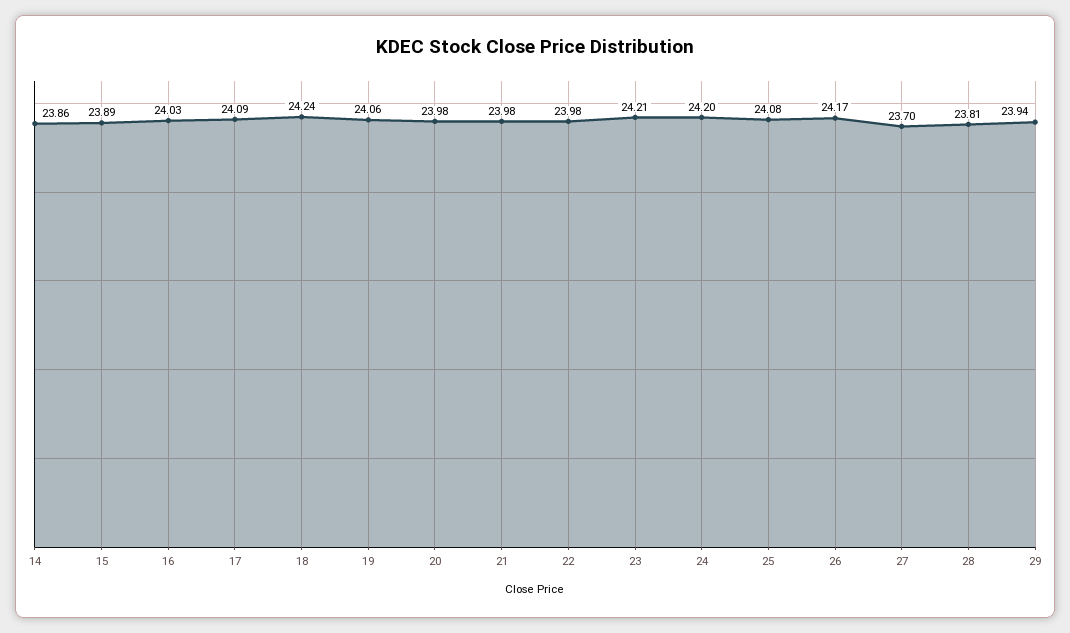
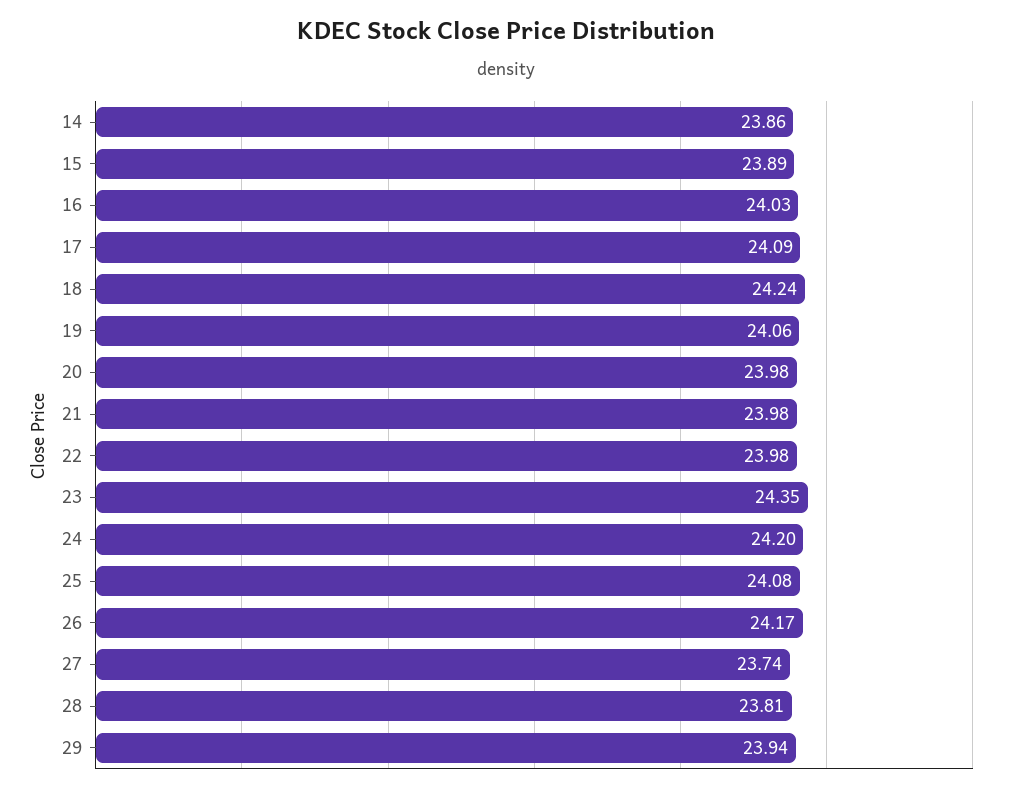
23: 24.21 -> 24.35
27: 23.7 -> 23.74

